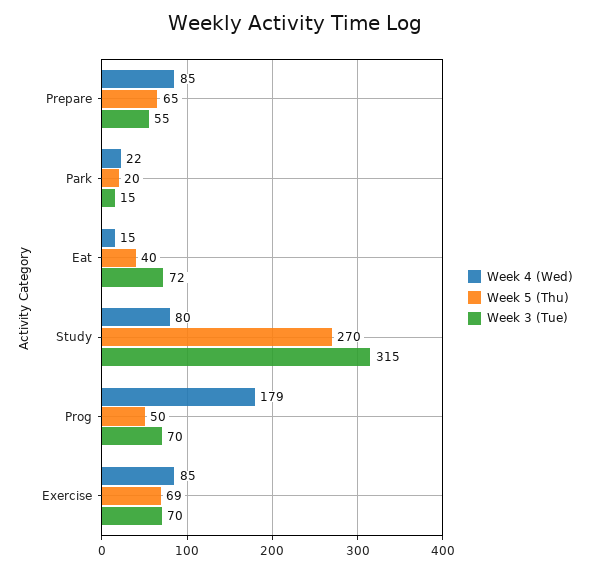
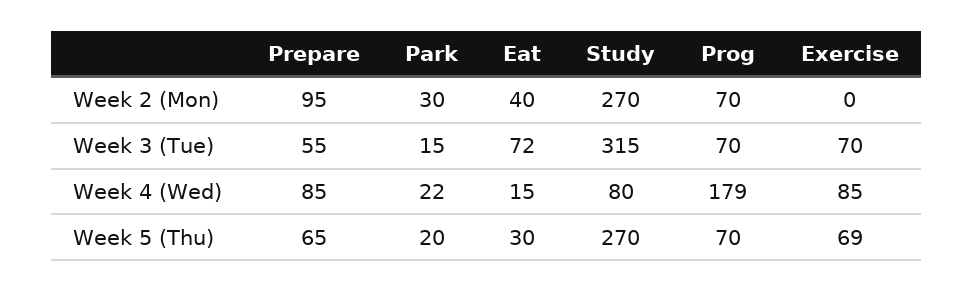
Week 5 (Thu), Eat: 40 -> 30
Week 5 (Thu), Prog: 50 -> 70
Week 2 (Mon), Prepare: none -> 95
Week 2 (Mon), Park: none -> 30
Week 2 (Mon), Eat: none -> 40
Week 2 (Mon), Study: none -> 270
Week 2 (Mon), Prog: none -> 70
Week 2 (Mon), Exercise: none -> 0

